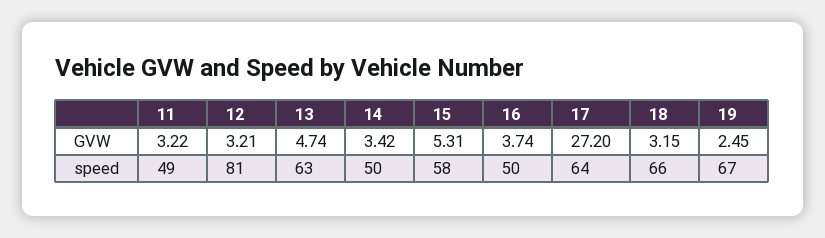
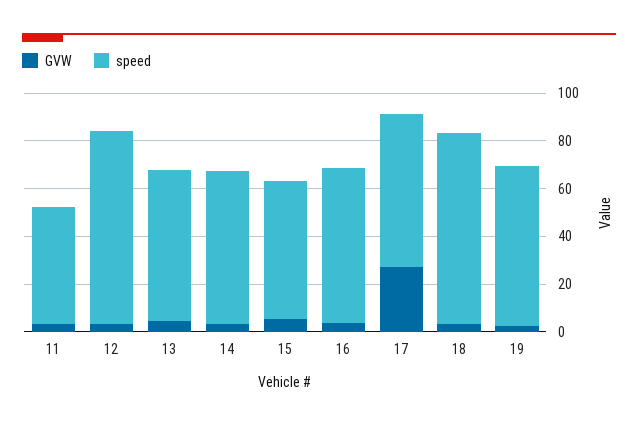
speed, 14: 50 -> 65
speed, 16: 50 -> 65
speed, 18: 66 -> 80

